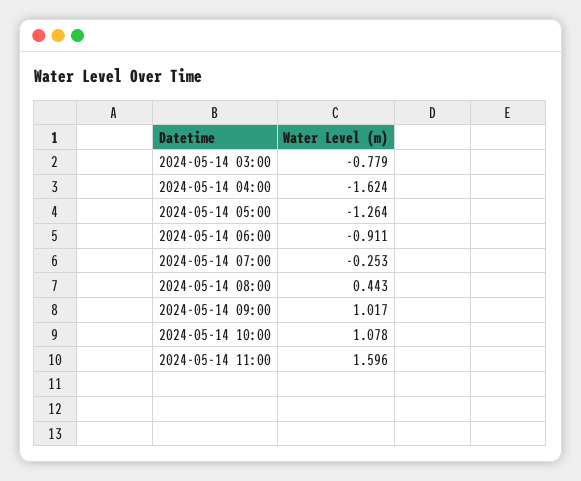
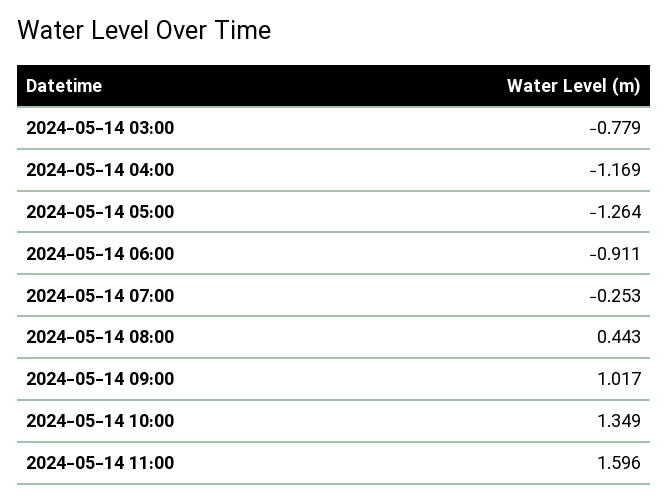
2024-05-14 04:00: -1.624 -> -1.169
2024-05-14 10:00: 1.078 -> 1.349

